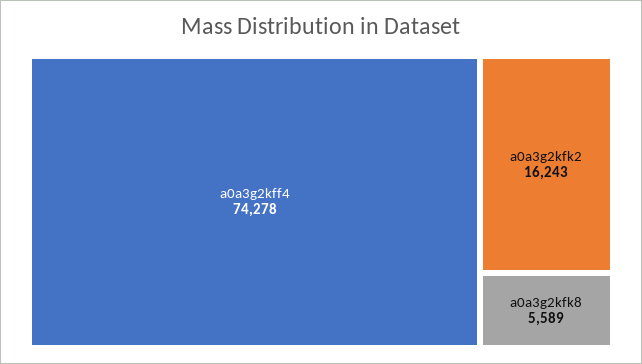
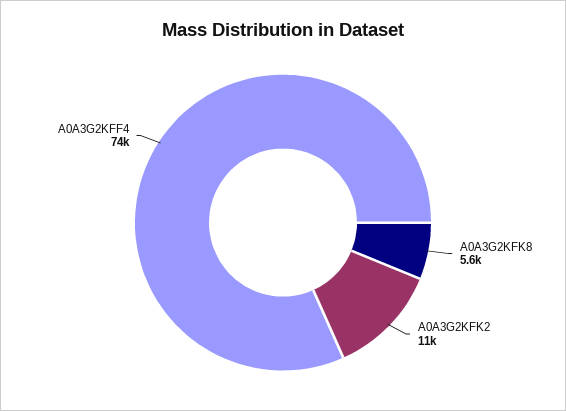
a0a3g2kfk2: 16243 -> 11000

